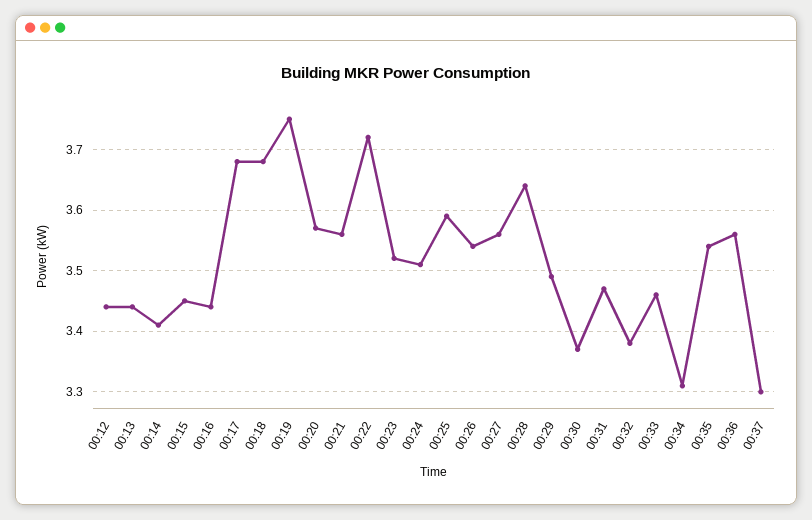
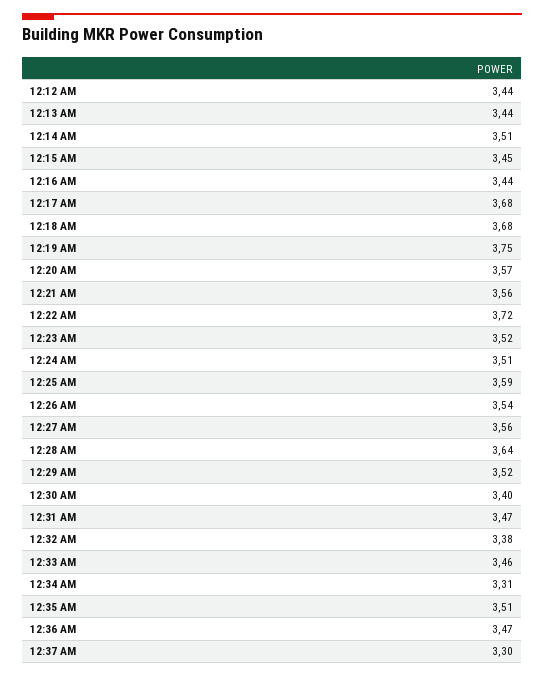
00:14: 3.41 -> 3.51
00:29: 3.49 -> 3.52
00:30: 3.37 -> 3.4
00:35: 3.54 -> 3.51
00:36: 3.56 -> 3.47

